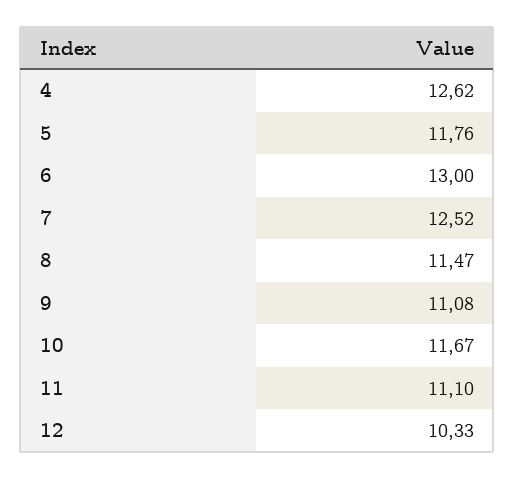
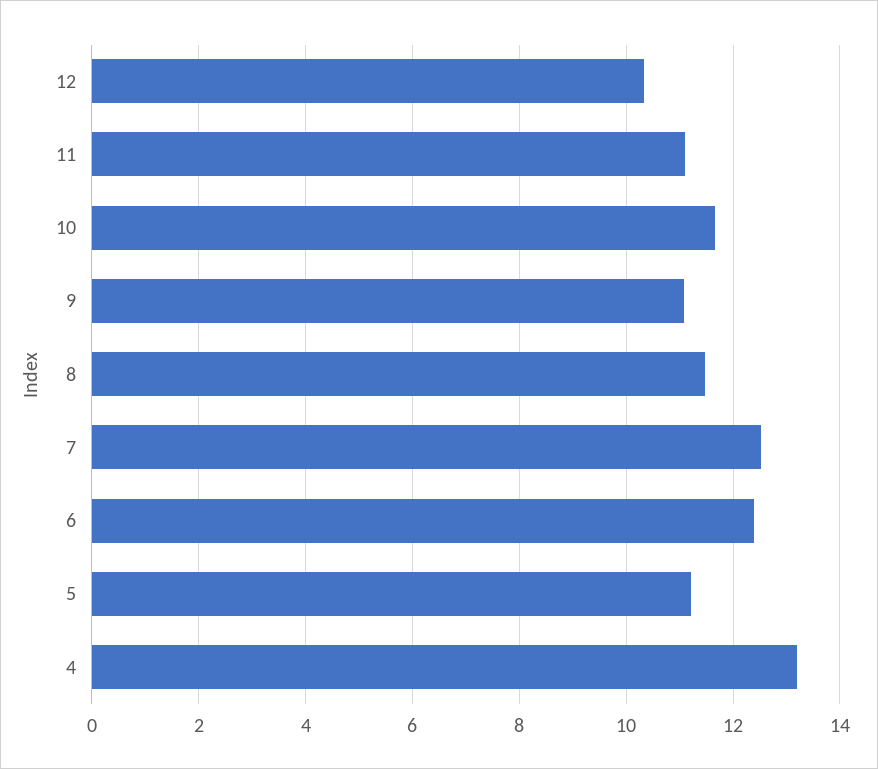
4: 12.62 -> 13.2
5: 11.76 -> 11.2
6: 13 -> 12.4

